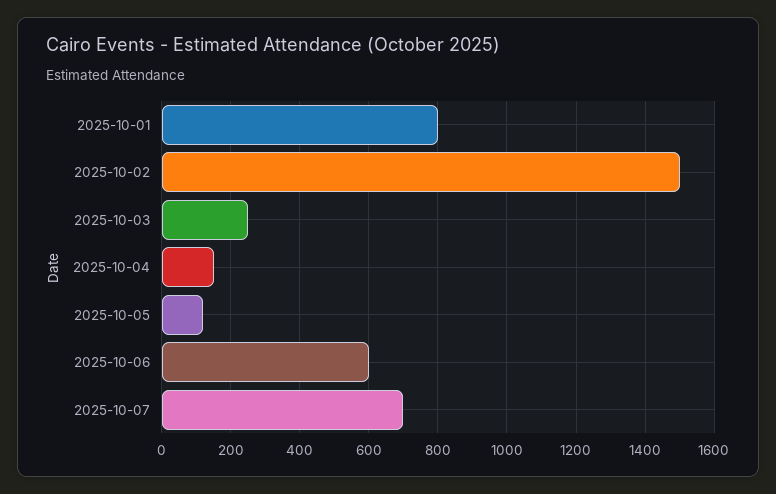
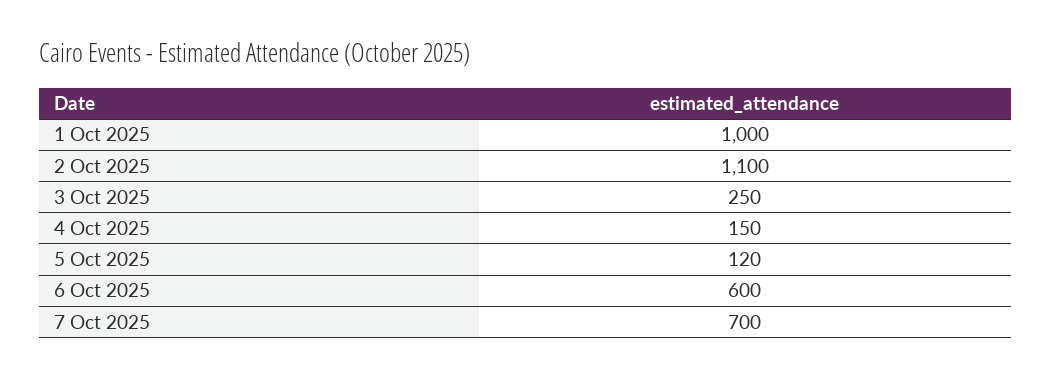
2025-10-01: 800 -> 1000
2025-10-02: 1500 -> 1100

